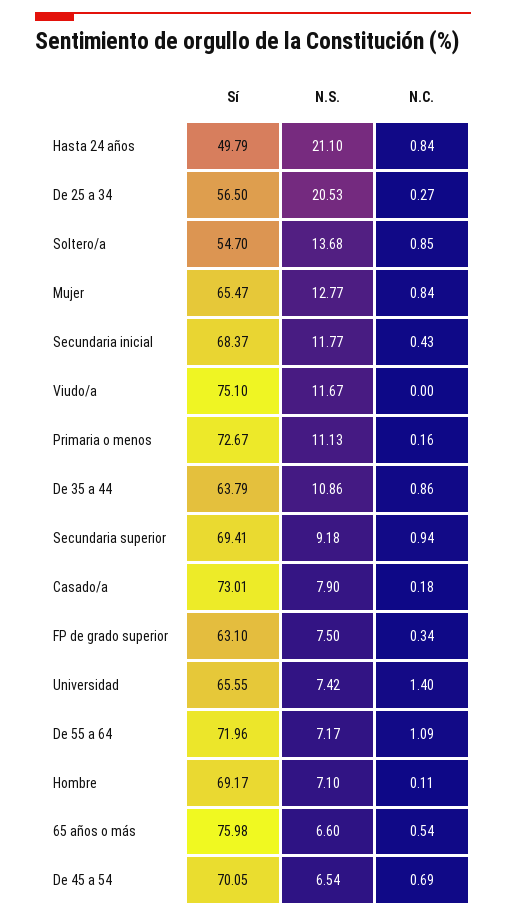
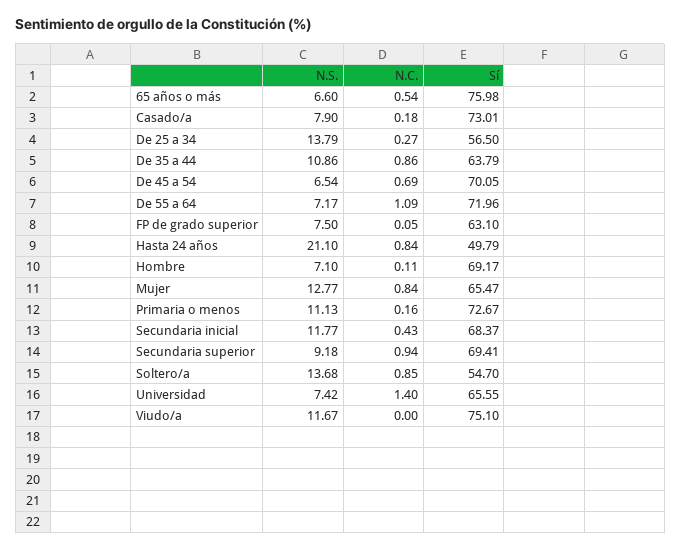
N.S., De 25 a 34: 20.53 -> 13.79
N.C., FP de grado superior: 0.34 -> 0.05

